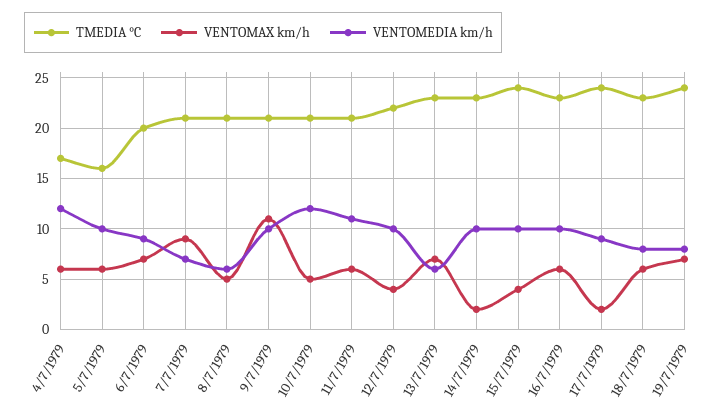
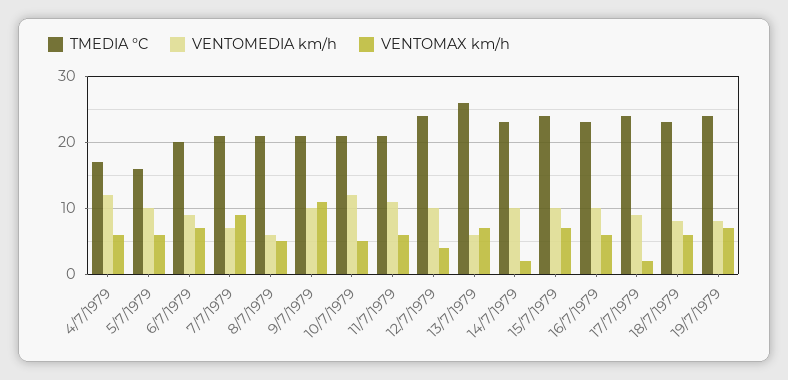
TMEDIA °C, 12/7/1979: 22 -> 24
TMEDIA °C, 13/7/1979: 23 -> 26
VENTOMAX km/h, 15/7/1979: 4 -> 7

